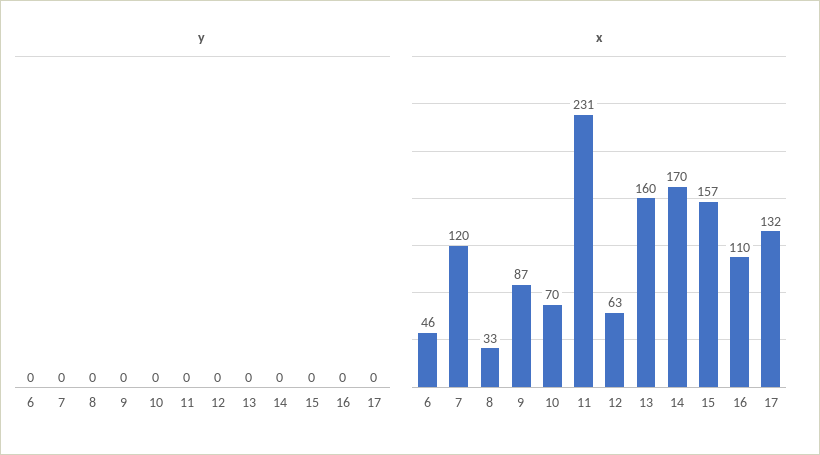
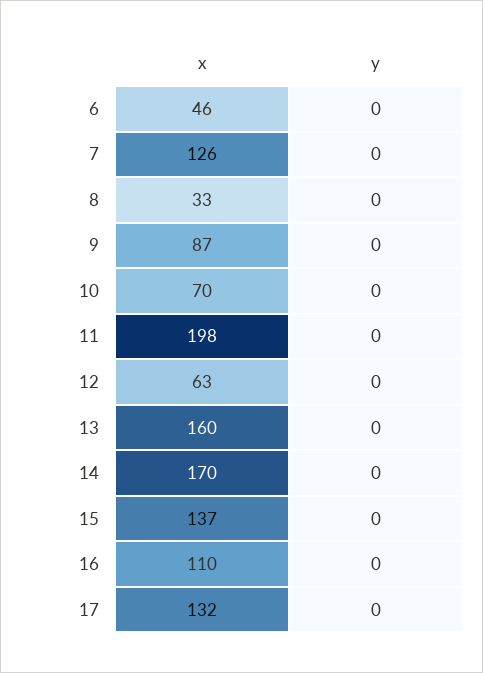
x, 7: 120 -> 126
x, 11: 231 -> 198
x, 15: 157 -> 137

